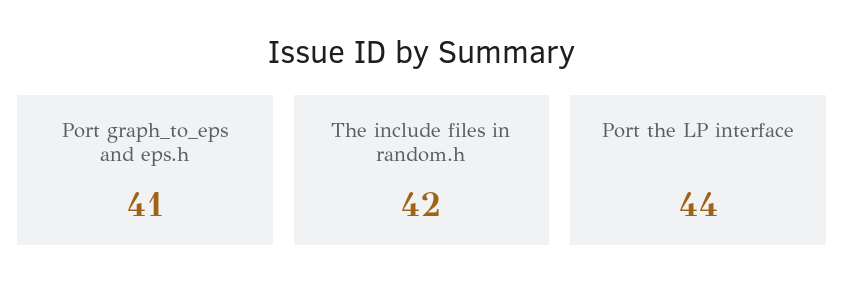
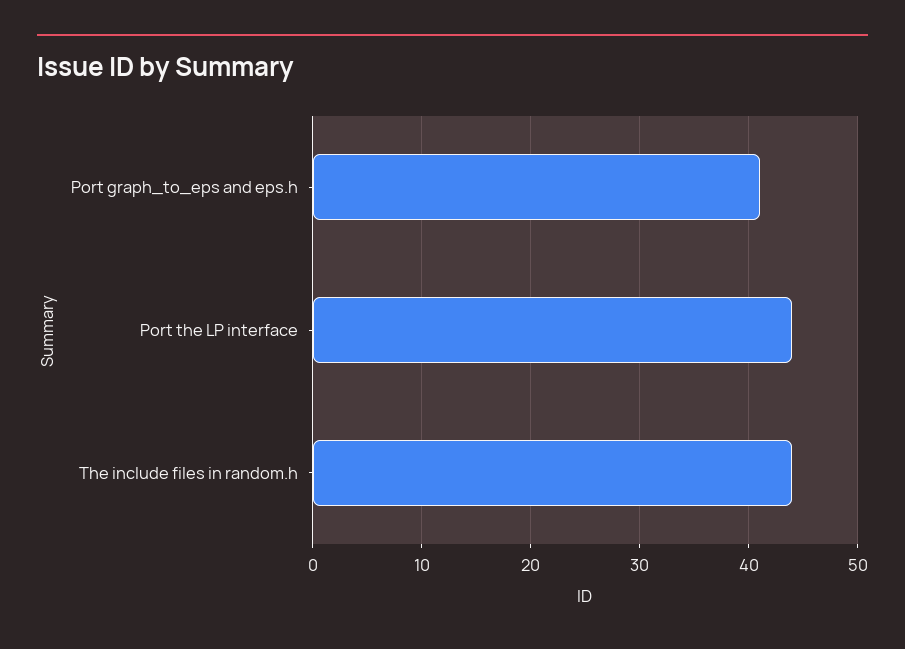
The include files in random.h: 42 -> 44

